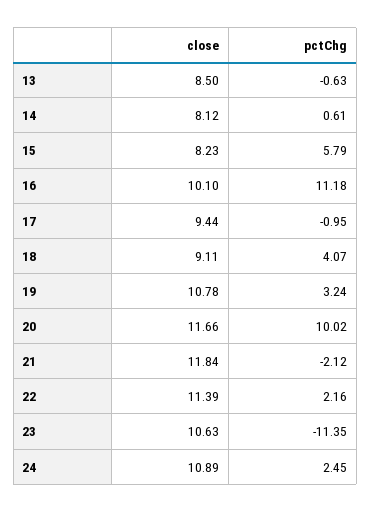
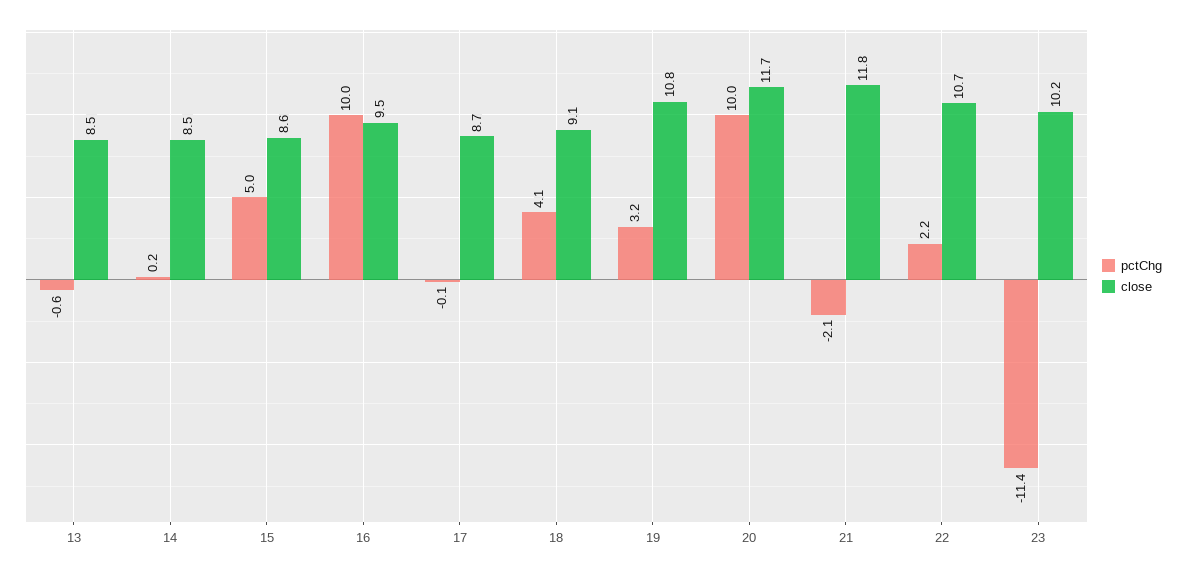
close, 14: 8.12 -> 8.5
pctChg, 14: 0.61 -> 0.2
close, 15: 8.23 -> 8.6
pctChg, 15: 5.79 -> 5
close, 16: 10.1 -> 9.5
pctChg, 16: 11.18 -> 10
close, 17: 9.44 -> 8.7
pctChg, 17: -0.95 -> -0.1
close, 22: 11.39 -> 10.7
close, 23: 10.63 -> 10.2
close, 24: 10.89 -> none
pctChg, 24: 2.45 -> none

